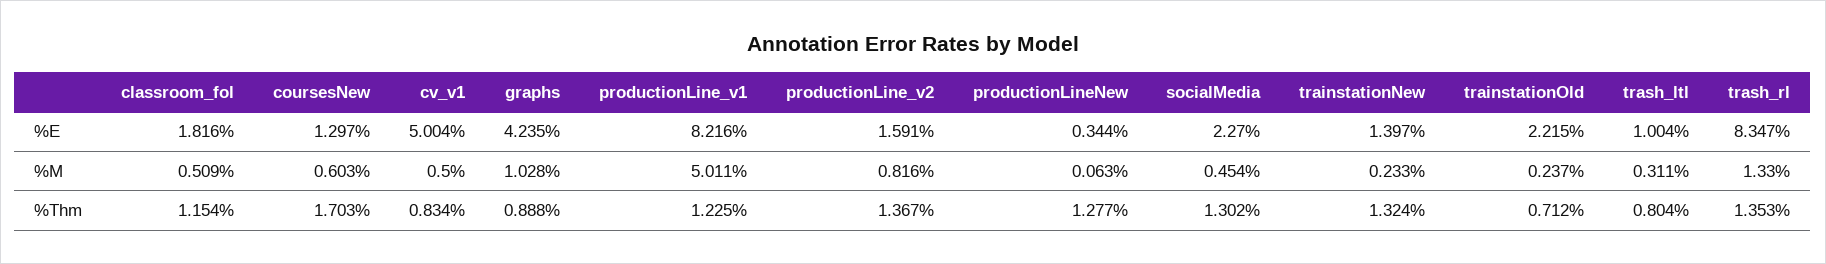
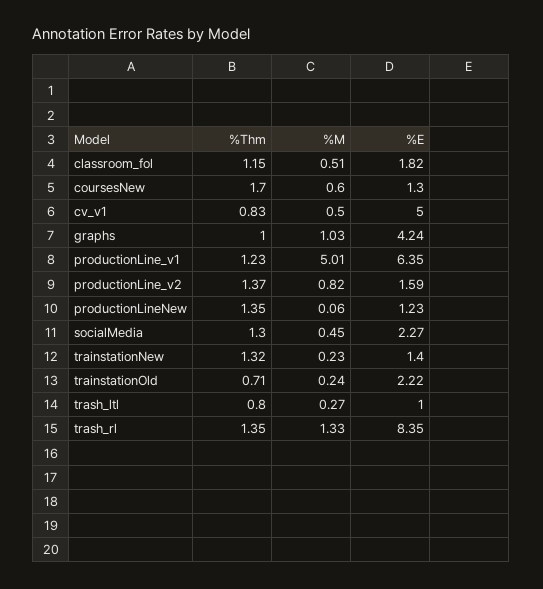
productionLine_v1, %E: 8.216 -> 6.35
productionLineNew, %E: 0.344 -> 1.23
trash_ltl, %M: 0.311 -> 0.27
graphs, %Thm: 0.888 -> 1
productionLineNew, %Thm: 1.277 -> 1.35

